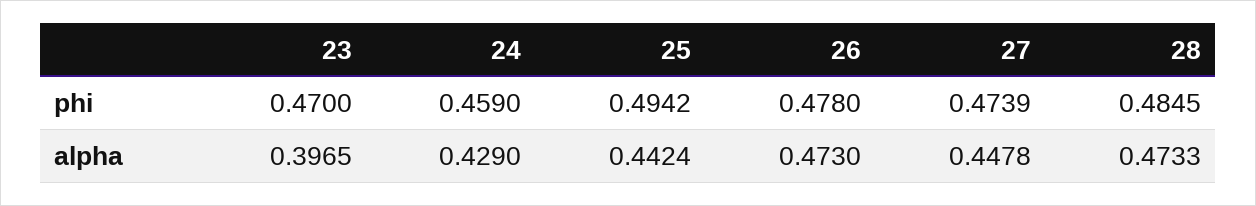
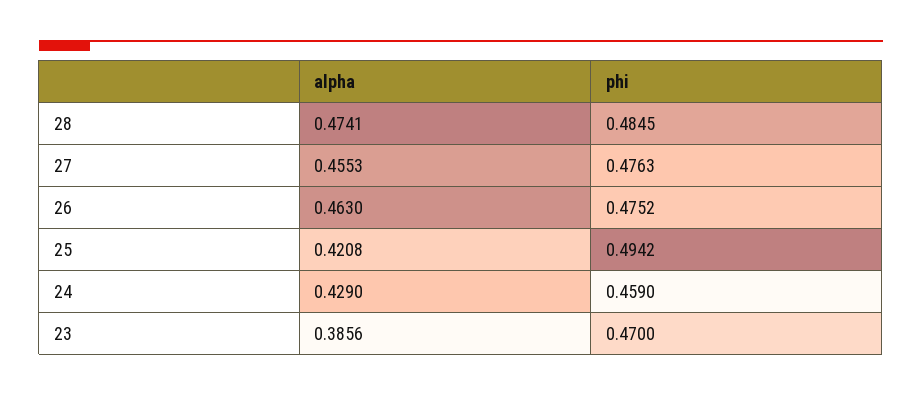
26, phi: 0.478 -> 0.4752
27, phi: 0.4739 -> 0.4763
23, alpha: 0.3965 -> 0.3856
25, alpha: 0.4424 -> 0.4208
26, alpha: 0.473 -> 0.463
27, alpha: 0.4478 -> 0.4553
28, alpha: 0.4733 -> 0.4741

